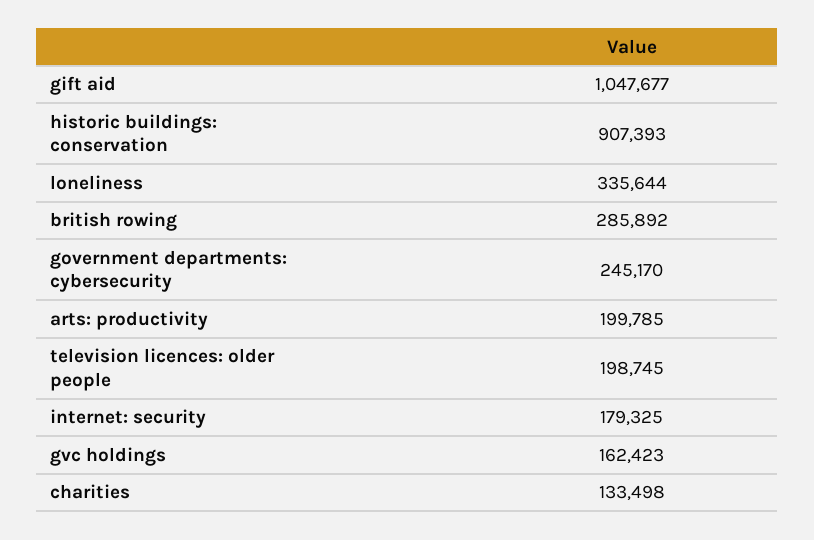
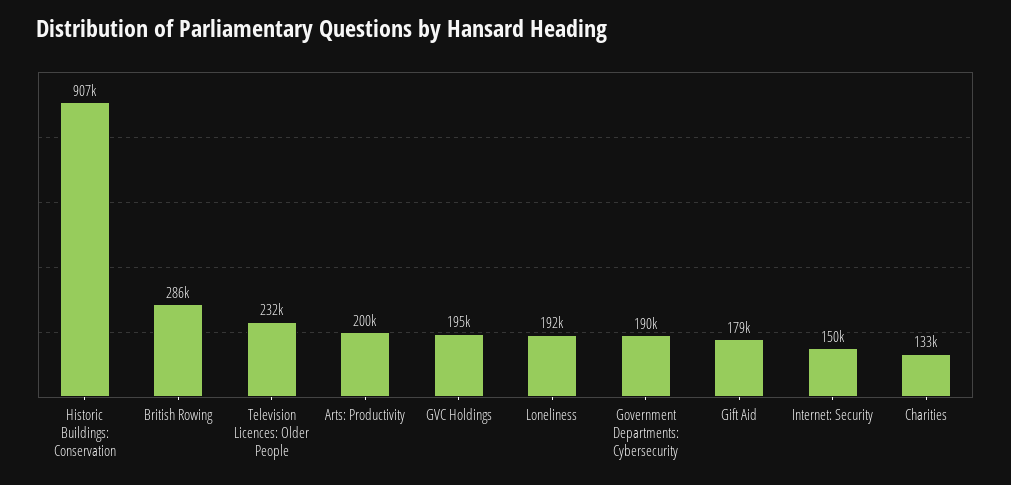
gift aid: 1047677 -> 179000
loneliness: 335644 -> 192000
government departments: cybersecurity: 245170 -> 190000
television licences: older people: 198745 -> 232000
internet: security: 179325 -> 150000
gvc holdings: 162423 -> 195000

